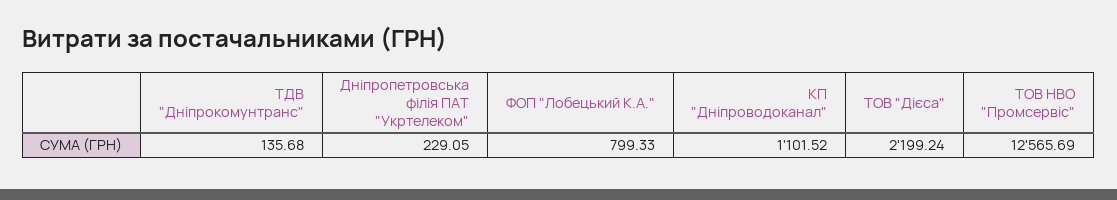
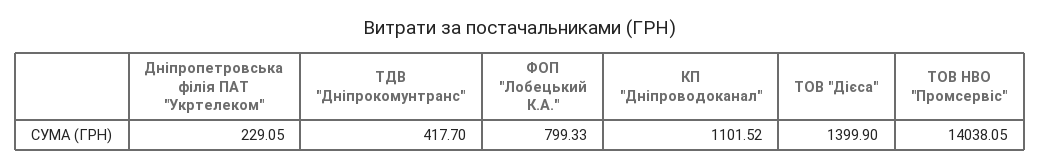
ТДВ "Дніпрокомунтранс": 135.68 -> 417.7
ТОВ "Дієса": 2199.24 -> 1399.9
ТОВ НВО "Промсервіс": 12565.69 -> 14038.05

